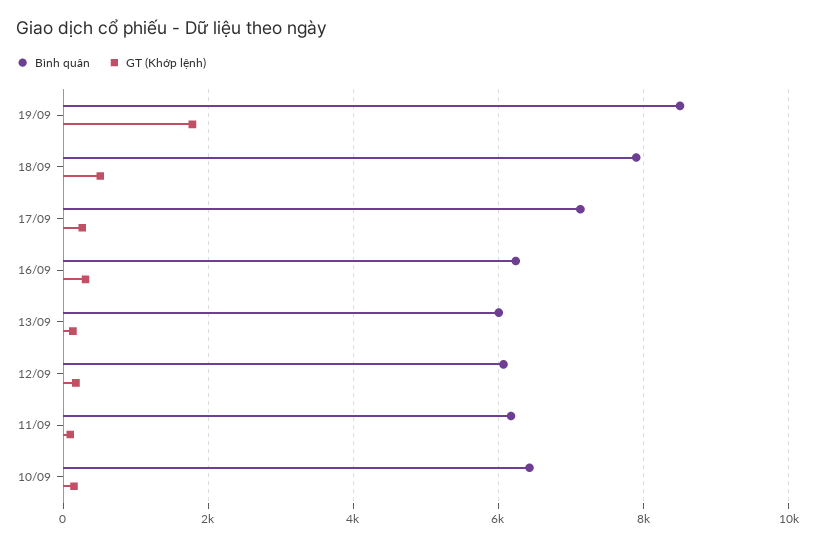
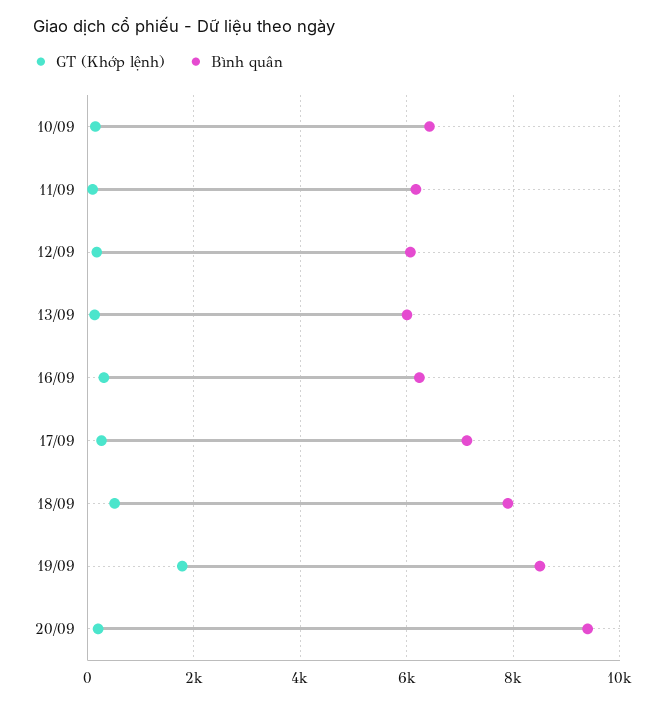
GT (Khớp lệnh), 20/09: none -> 200
Bình quân, 20/09: none -> 9400

